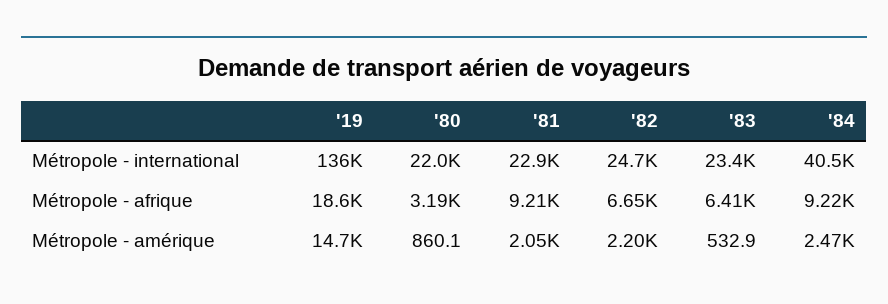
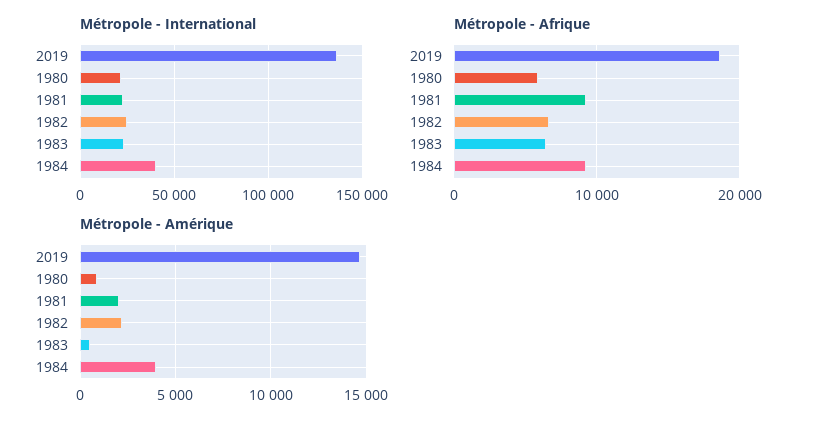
Métropole - afrique, '80: 3190 -> 6000
Métropole - amérique, '84: 2470 -> 4000

